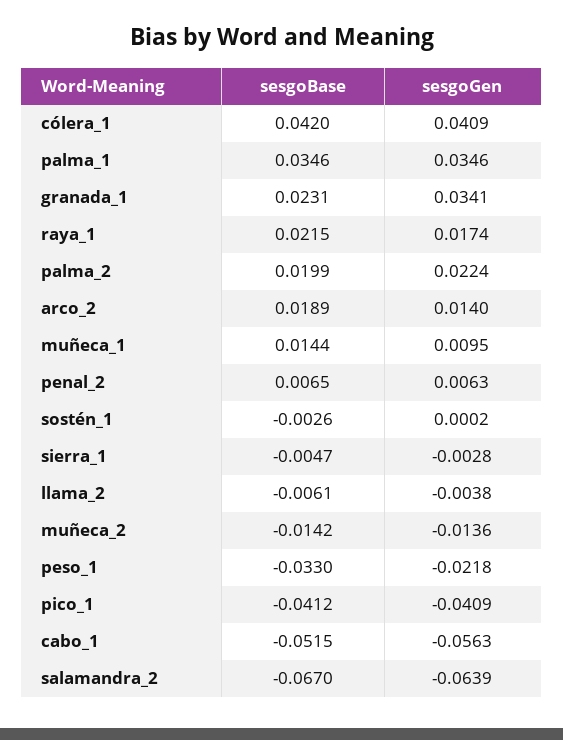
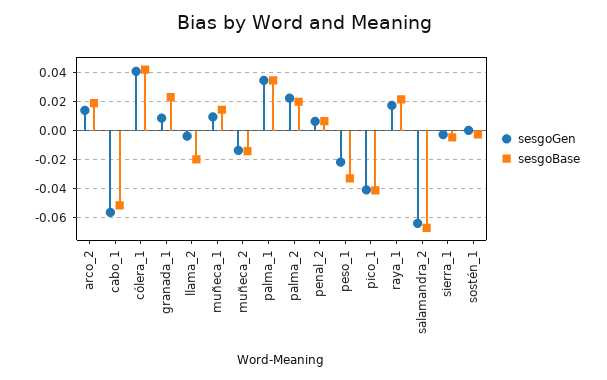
sesgoGen, granada_1: 0.0341 -> 0.01
sesgoBase, llama_2: -0.0061 -> -0.02

